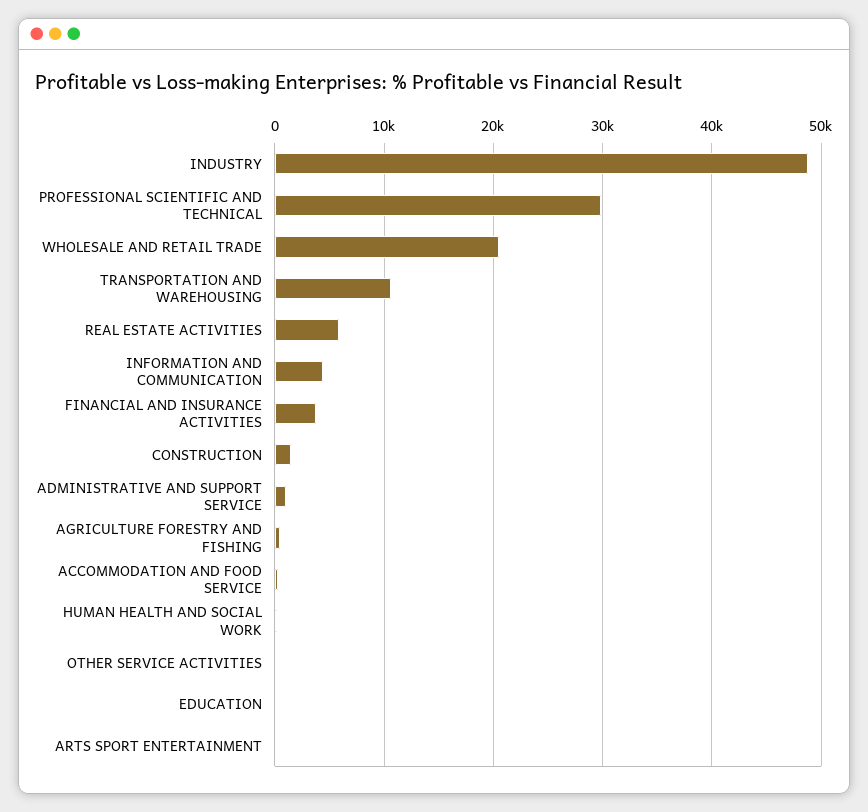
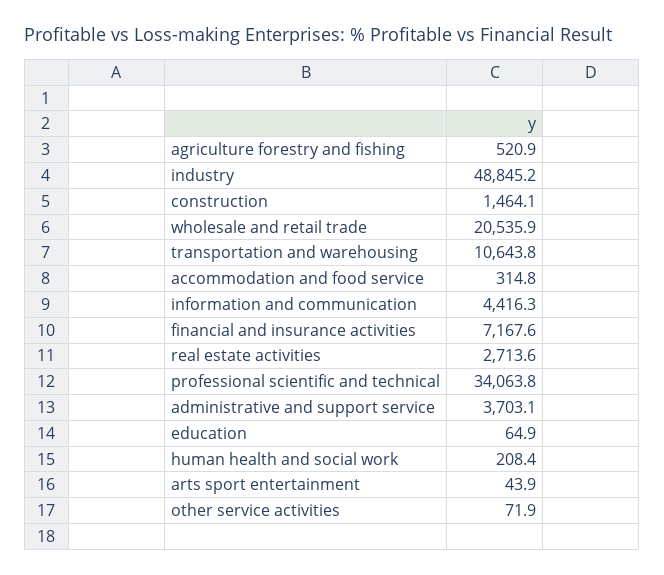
PROFESSIONAL SCIENTIFIC AND TECHNICAL: 30000 -> 34063.8
REAL ESTATE ACTIVITIES: 6000 -> 2713.6
FINANCIAL AND INSURANCE ACTIVITIES: 4000 -> 7167.6
ADMINISTRATIVE AND SUPPORT SERVICE: 1000 -> 3703.1

